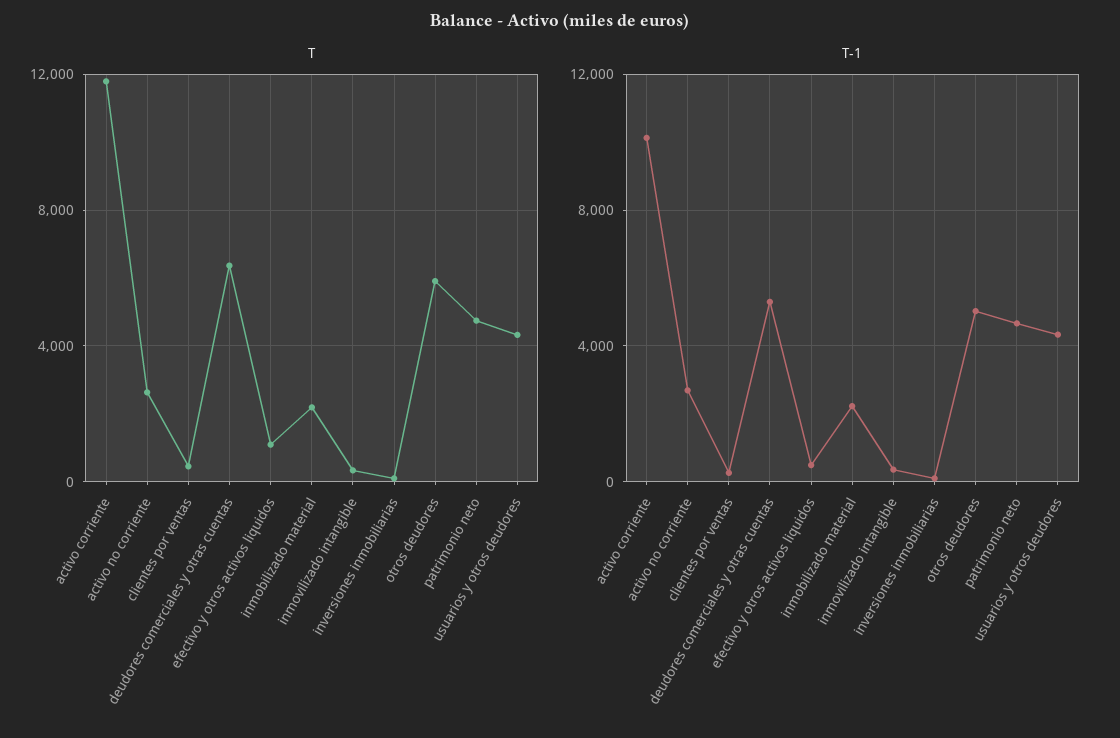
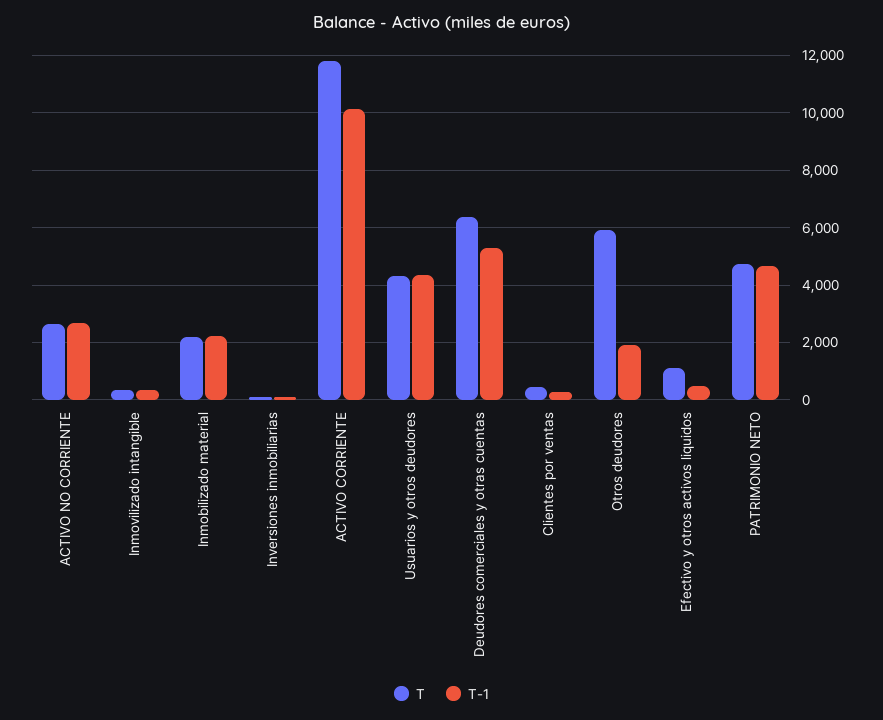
T-1, otros deudores: 5000 -> 2000

